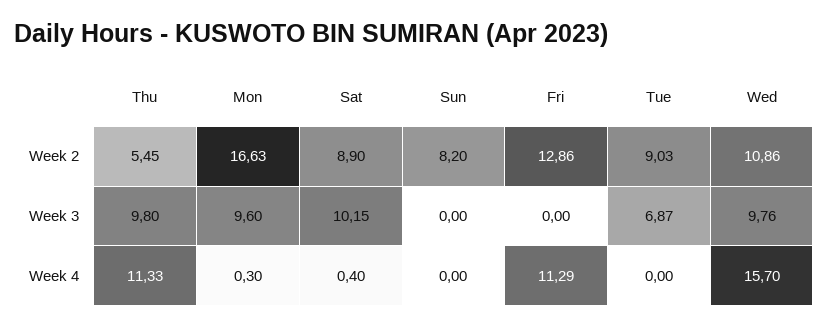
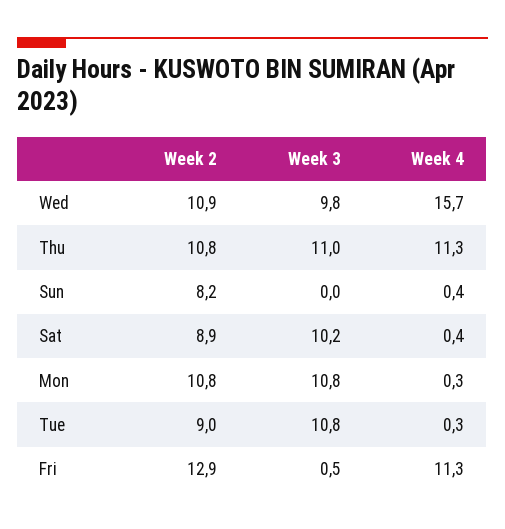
Thu, Week 2: 5.45 -> 10.8
Mon, Week 2: 16.63 -> 10.8
Thu, Week 3: 9.8 -> 11
Mon, Week 3: 9.6 -> 10.8
Fri, Week 3: 0 -> 0.5
Tue, Week 3: 6.87 -> 10.8
Sun, Week 4: 0 -> 0.4
Tue, Week 4: 0 -> 0.3

